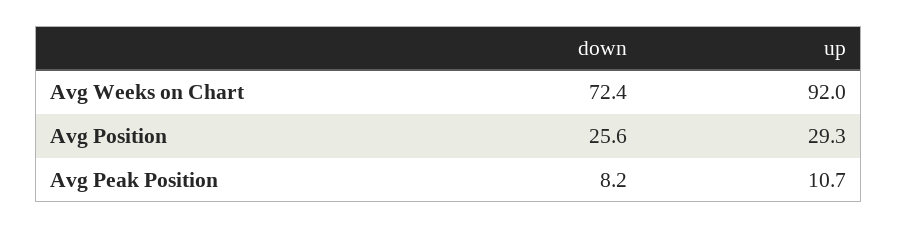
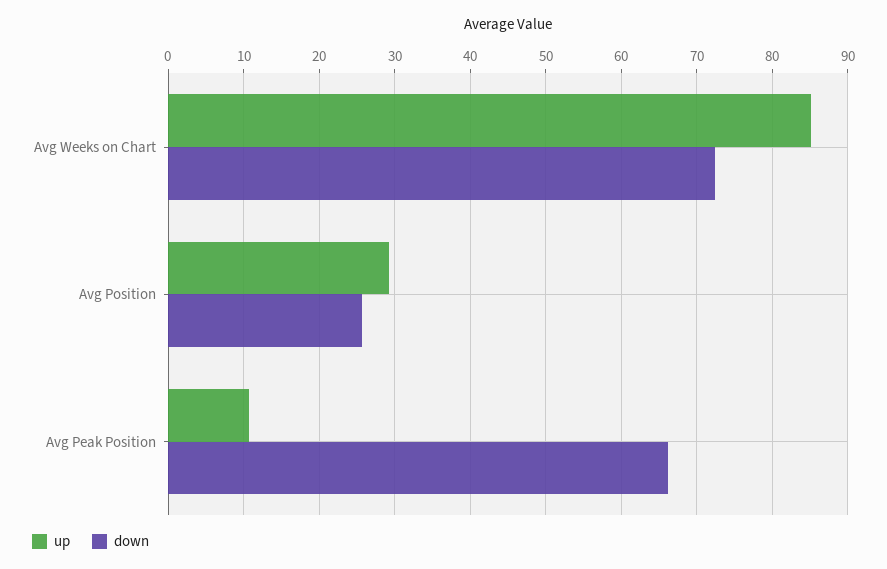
up, Avg Weeks on Chart: 92 -> 85
down, Avg Peak Position: 8.2 -> 66

